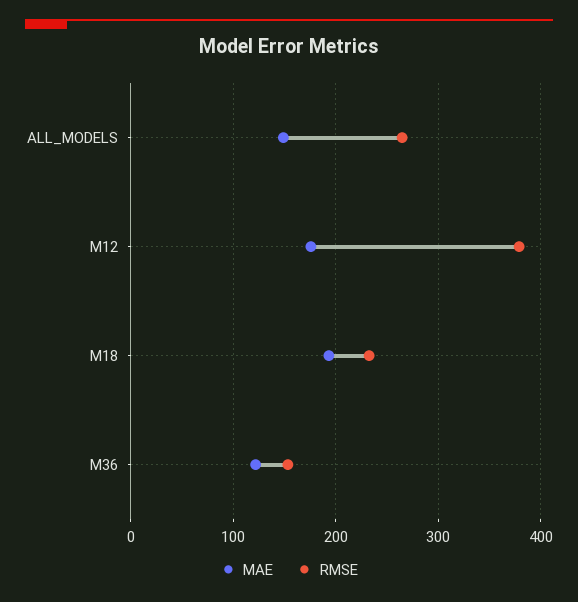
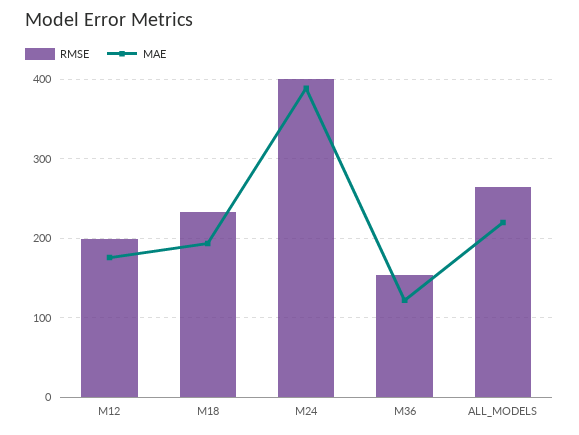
MAE, ALL_MODELS: 150 -> 220
RMSE, M12: 380 -> 200
RMSE, M24: none -> 400
MAE, M24: none -> 390

